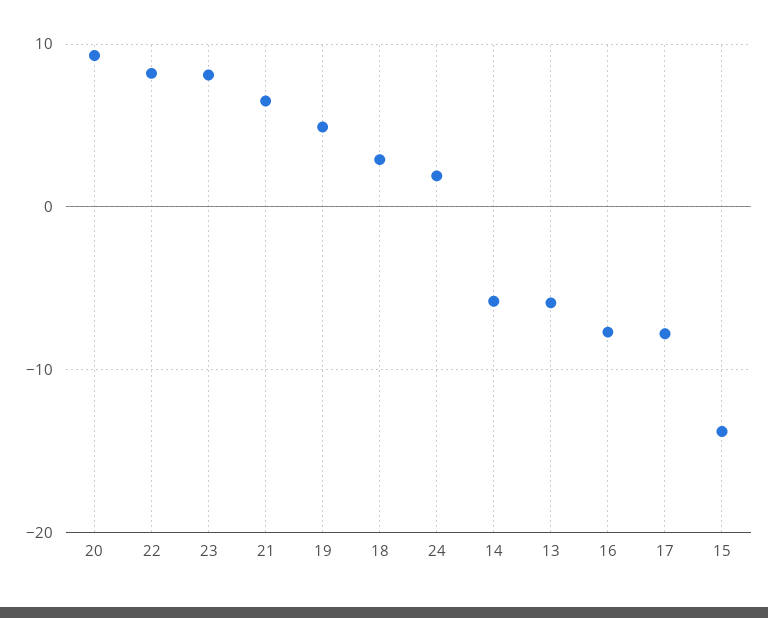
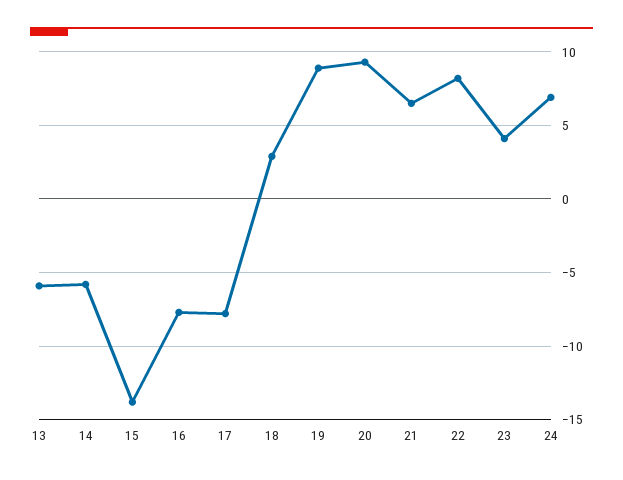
23: 8 -> 4
19: 5 -> 9
24: 2 -> 7

